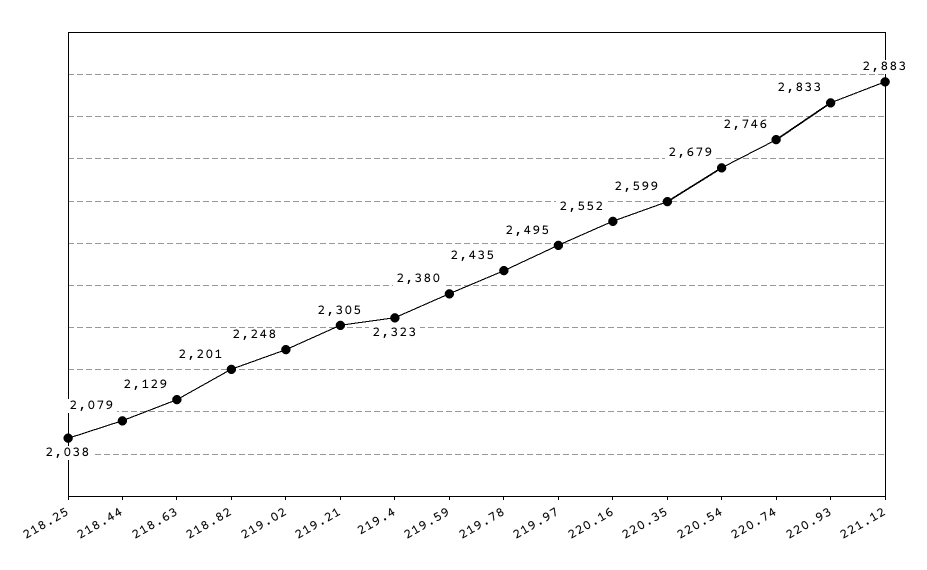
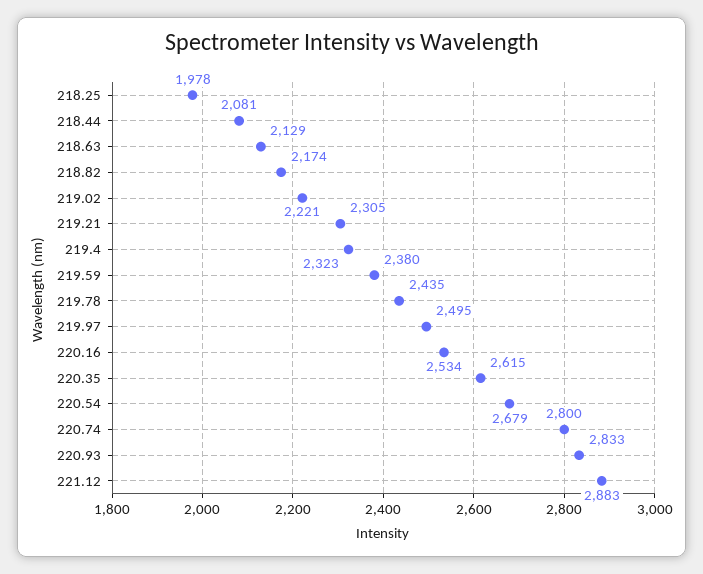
218.25: 2038 -> 1978
218.44: 2079 -> 2081
218.82: 2201 -> 2174
219.02: 2248 -> 2221
220.16: 2552 -> 2534
220.35: 2599 -> 2615
220.74: 2746 -> 2800

